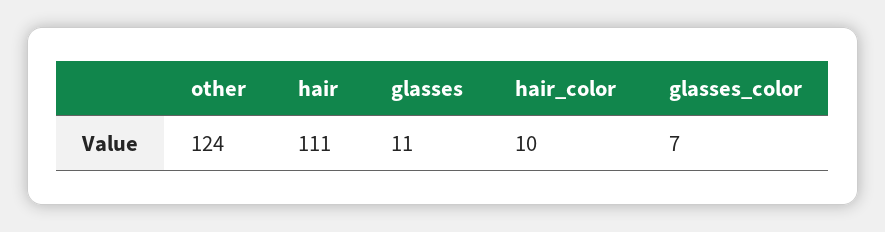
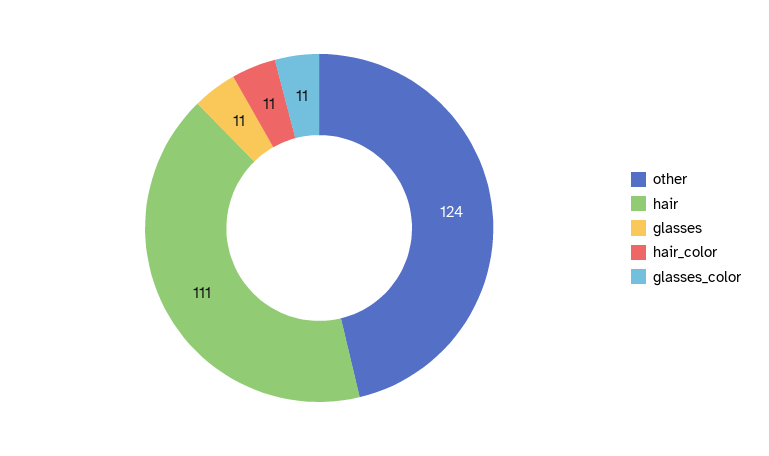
hair_color: 10 -> 11
glasses_color: 7 -> 11

